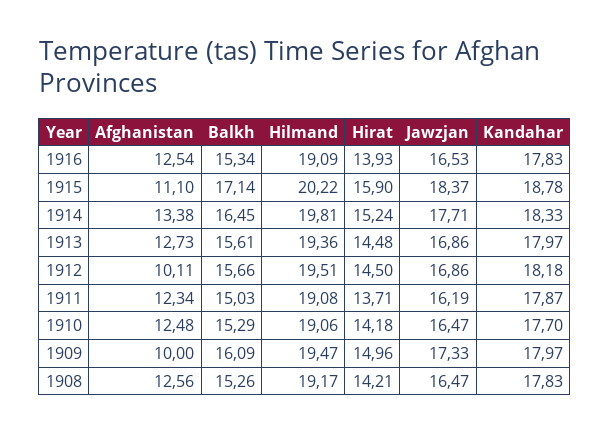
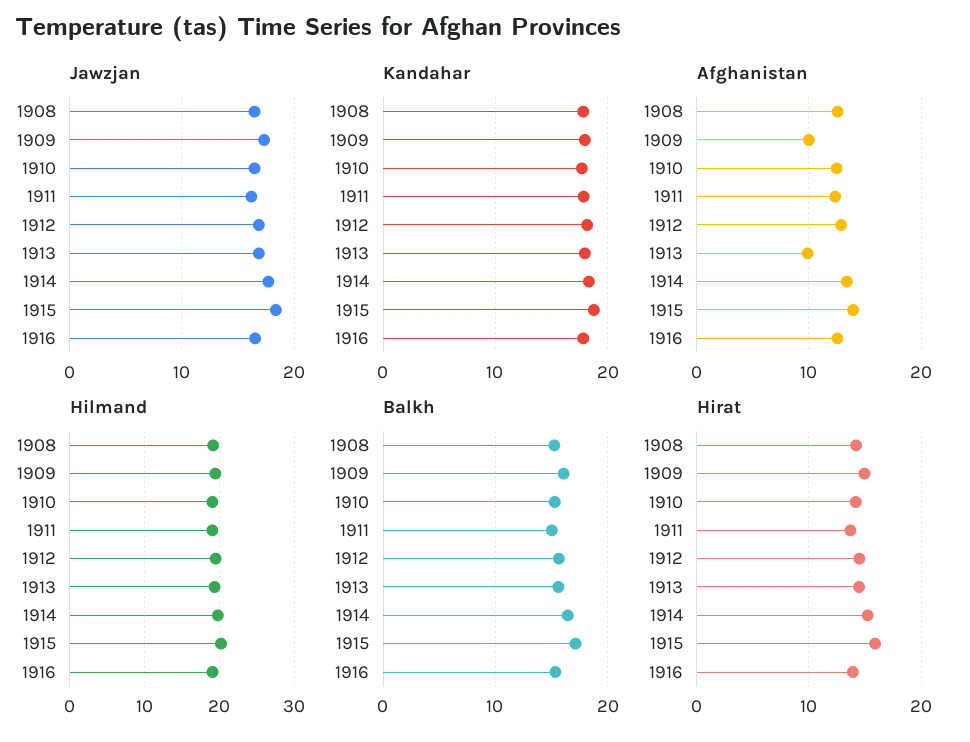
Afghanistan, 1915: 11.1 -> 14
Afghanistan, 1913: 12.73 -> 10
Afghanistan, 1912: 10.11 -> 13

